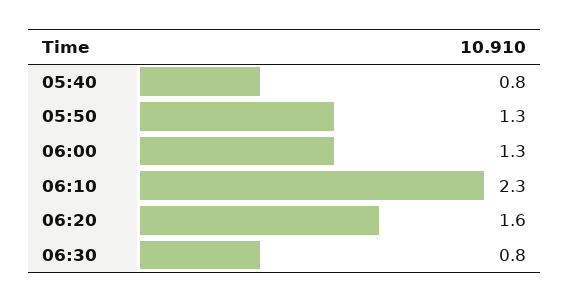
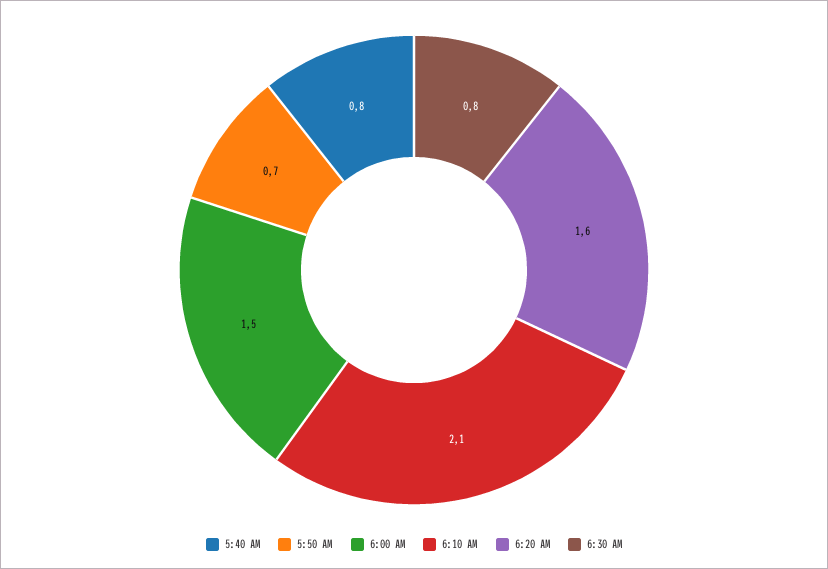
05:50: 1.3 -> 0.7
06:00: 1.3 -> 1.5
06:10: 2.3 -> 2.1

